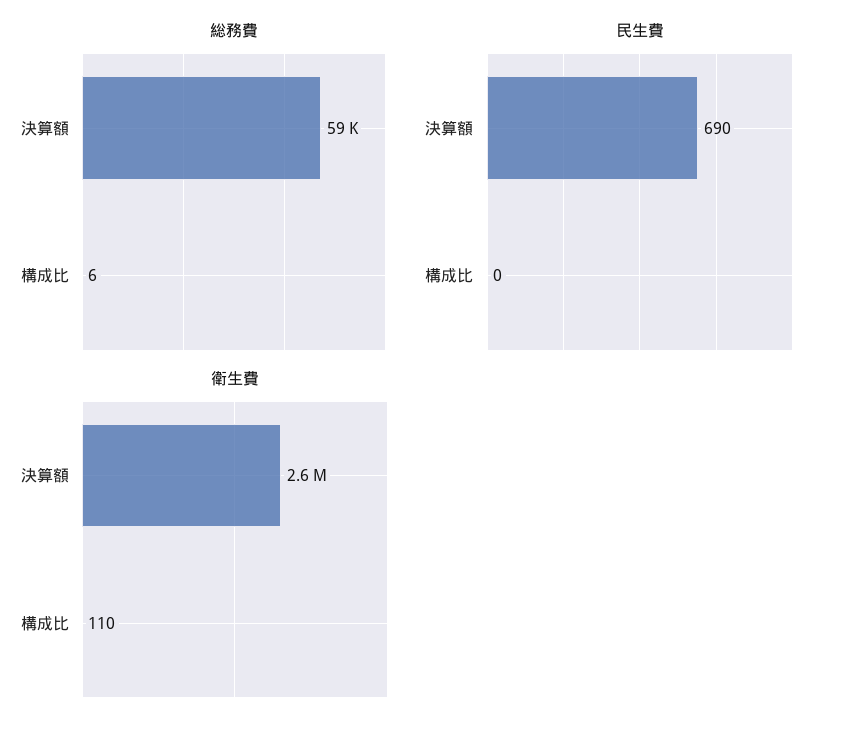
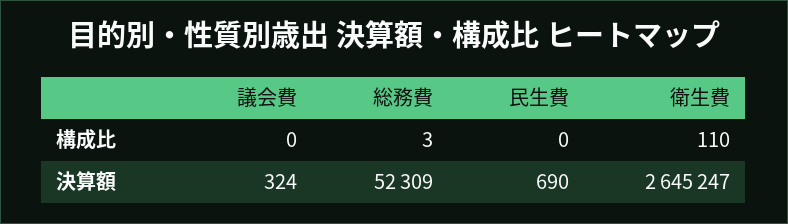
総務費, 決算額: 59000 -> 52309
総務費, 構成比: 6 -> 3
議会費, 構成比: none -> 0
議会費, 決算額: none -> 324

